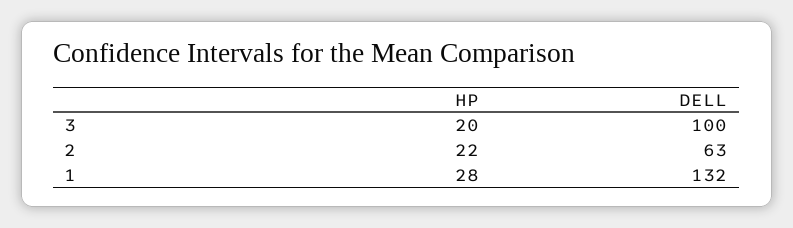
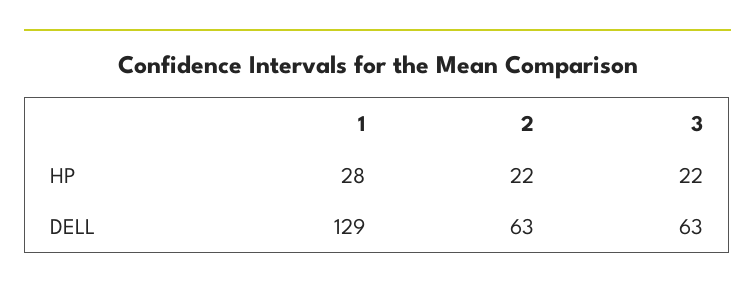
HP, 3: 20 -> 22
DELL, 3: 100 -> 63
DELL, 1: 132 -> 129

